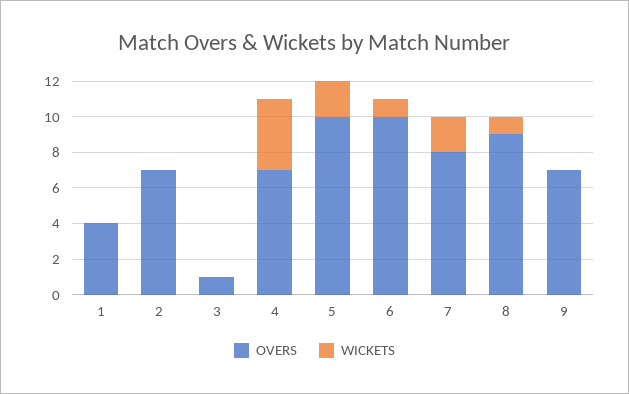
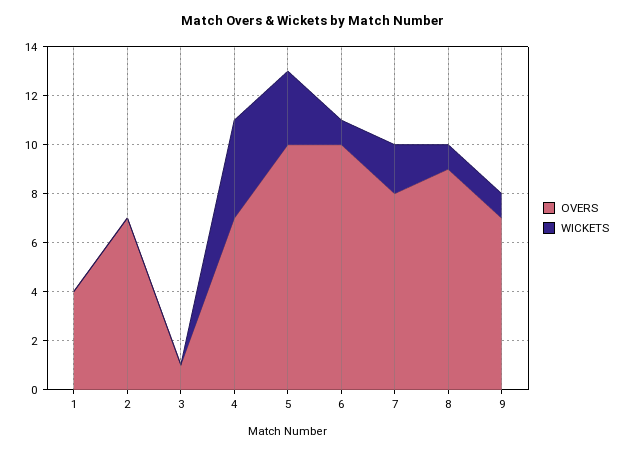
WICKETS, 5: 2 -> 3
WICKETS, 9: 0 -> 1

